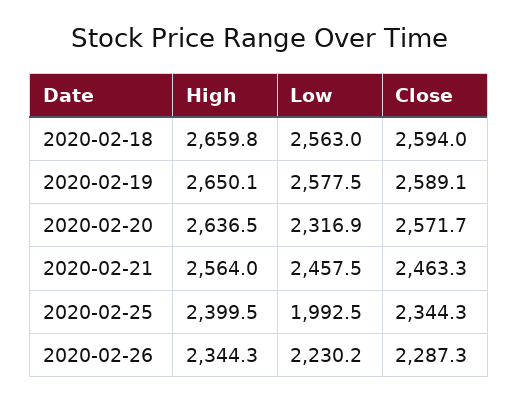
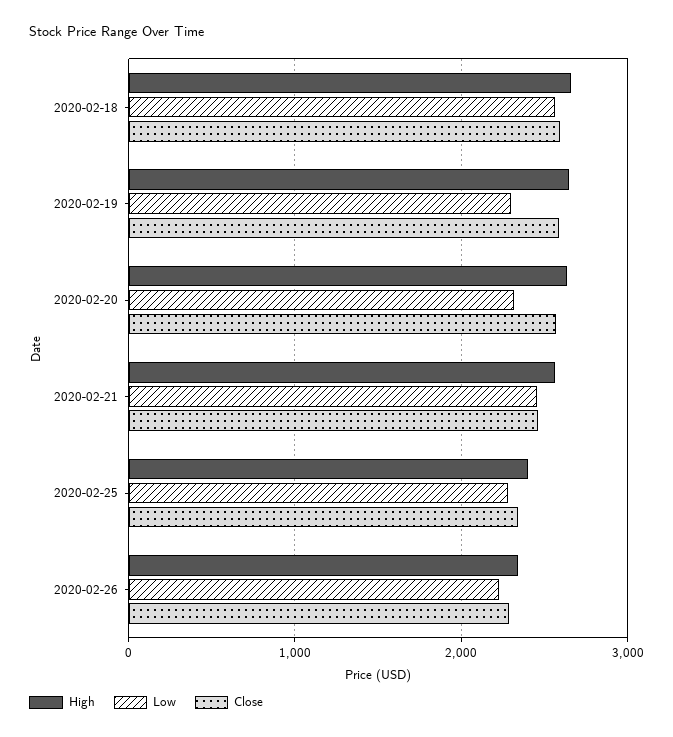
Low, 2020-02-19: 2577.5 -> 2300
Low, 2020-02-25: 1992.5 -> 2300

